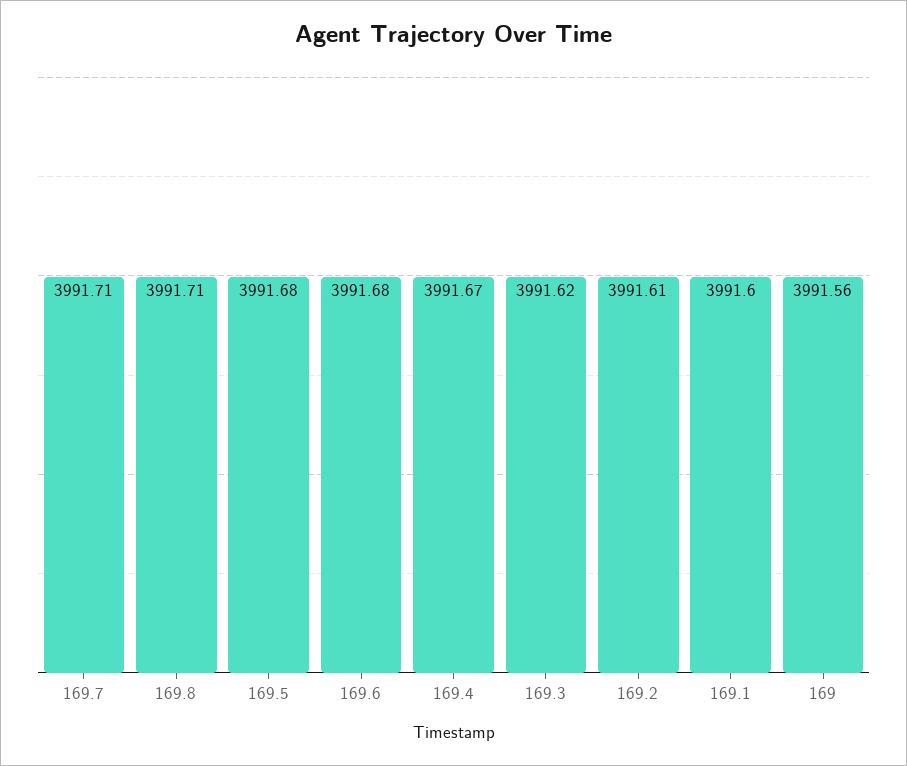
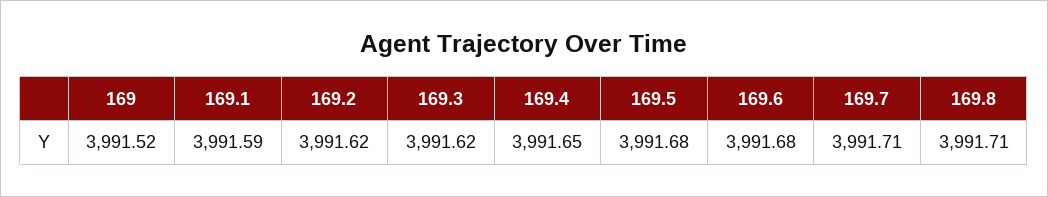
169.4: 3991.67 -> 3991.65
169.2: 3991.61 -> 3991.62
169.1: 3991.6 -> 3991.59
169: 3991.56 -> 3991.52

